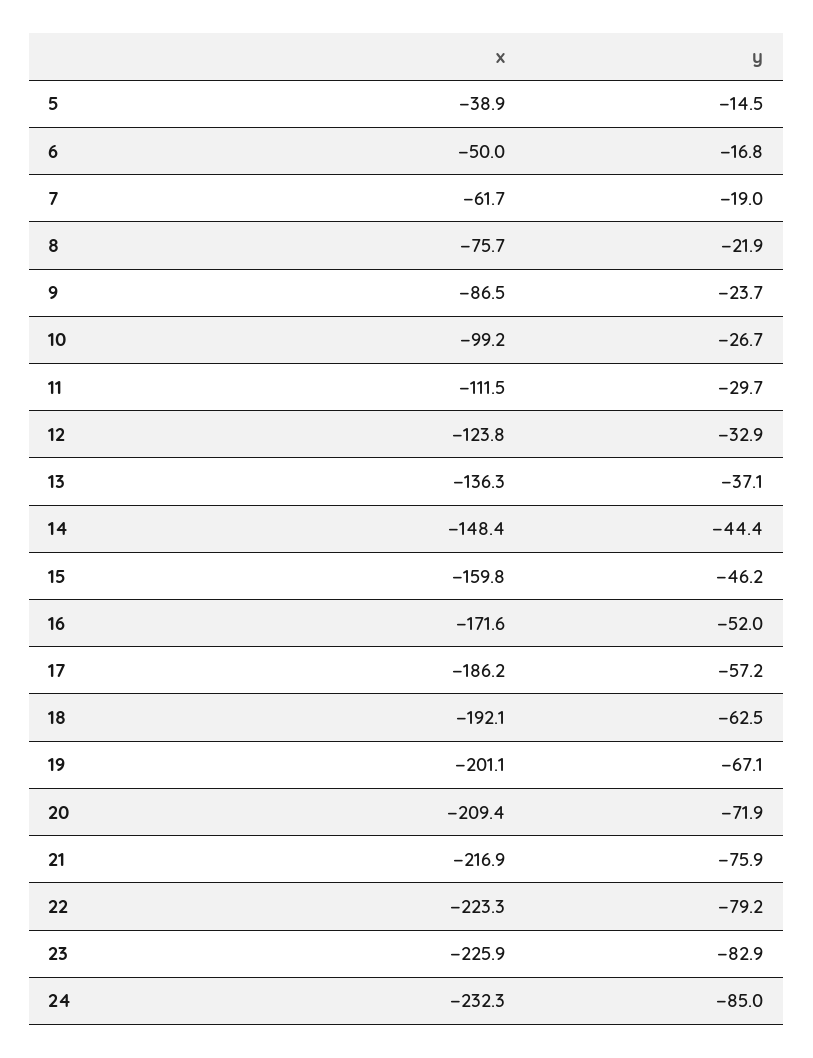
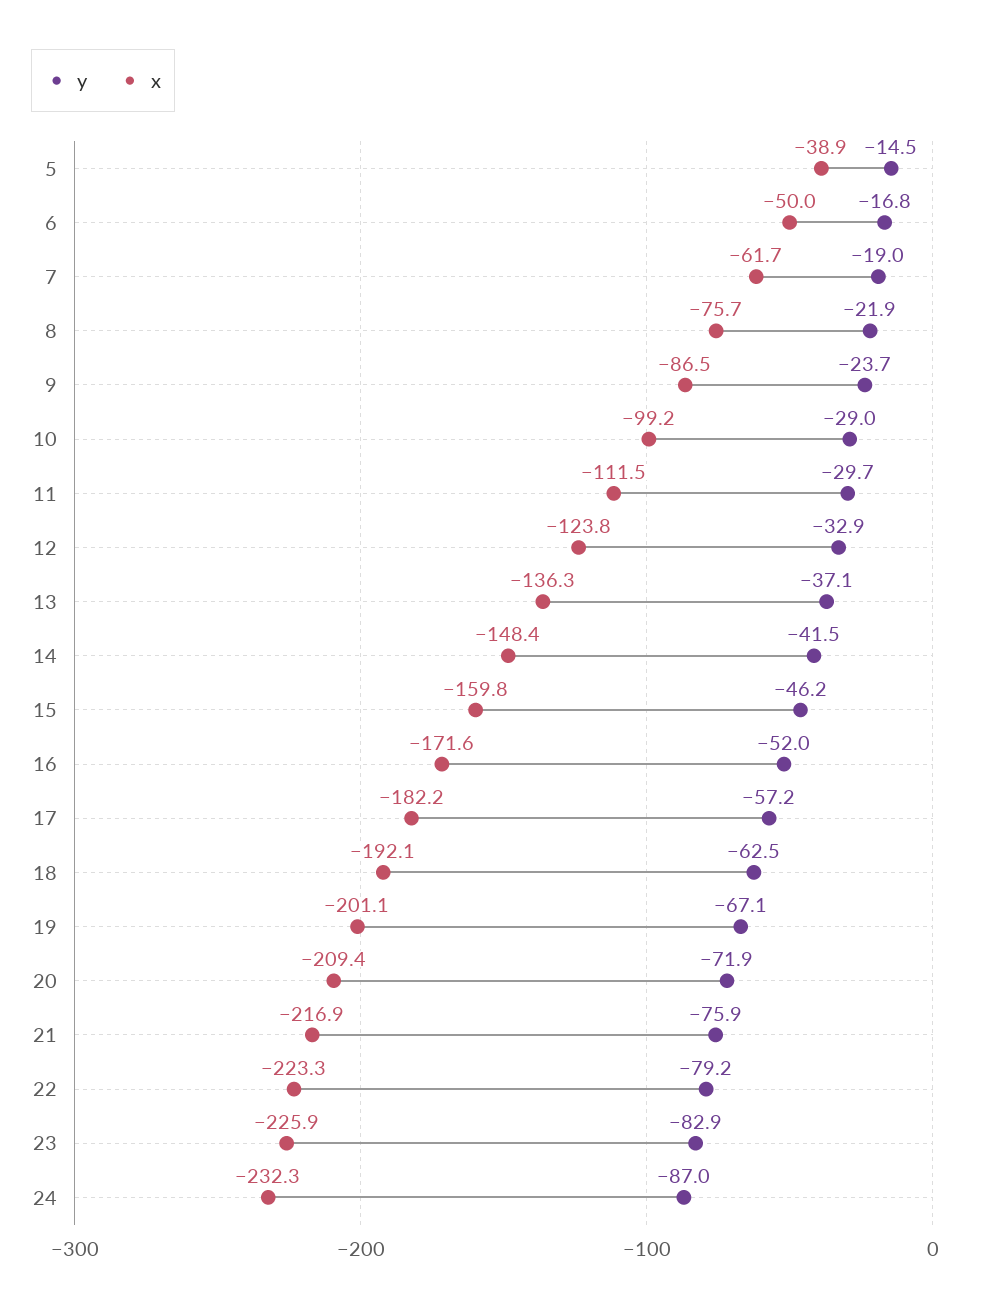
y, 10: -26.7 -> -29
y, 14: -44.4 -> -41.5
x, 17: -186.2 -> -182.2
y, 24: -85 -> -87

